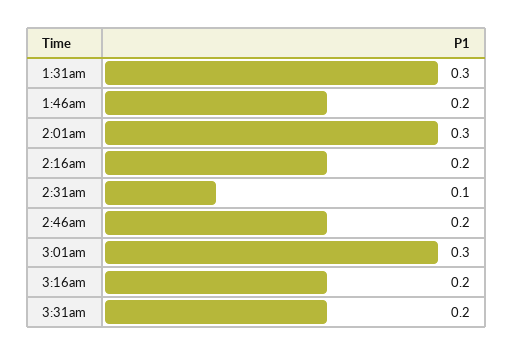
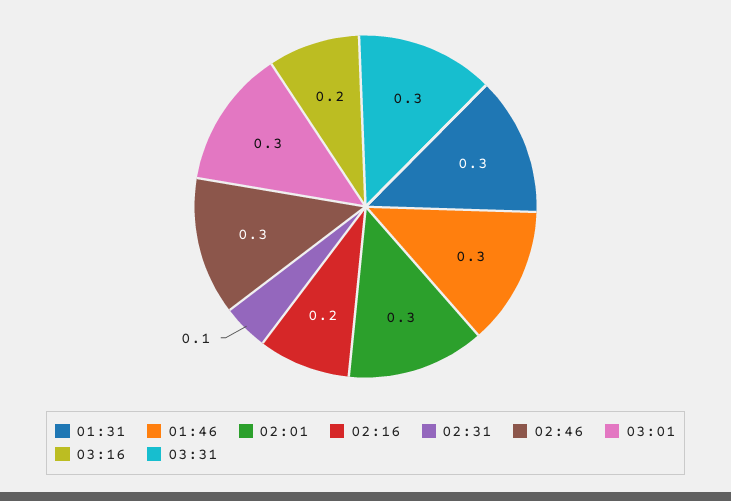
1:46am: 0.2 -> 0.3
2:46am: 0.2 -> 0.3
3:31am: 0.2 -> 0.3

